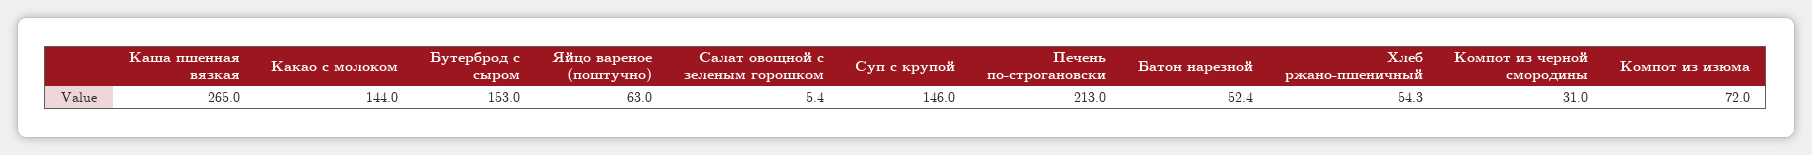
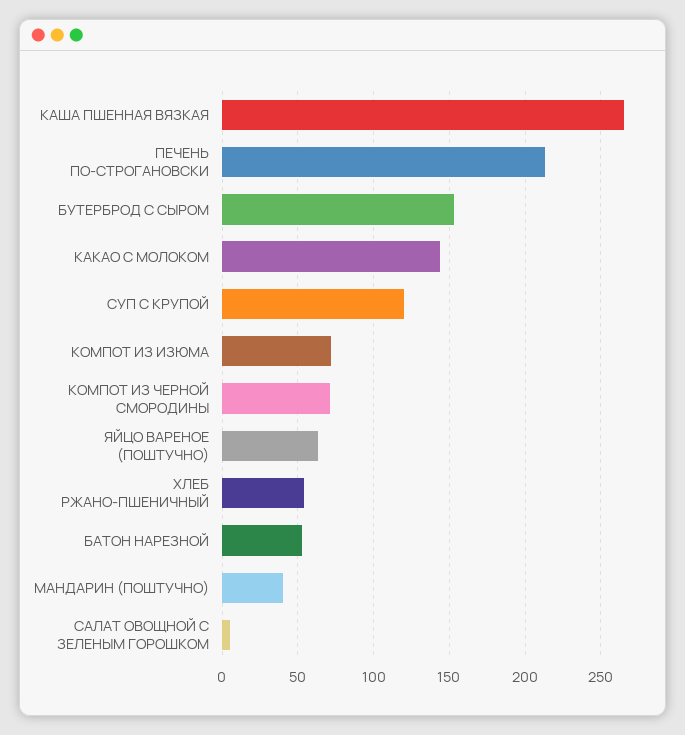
Суп с крупой: 146 -> 120
Компот из черной смородины: 31 -> 70
МАНДАРИН (ПОШТУЧНО): none -> 40

